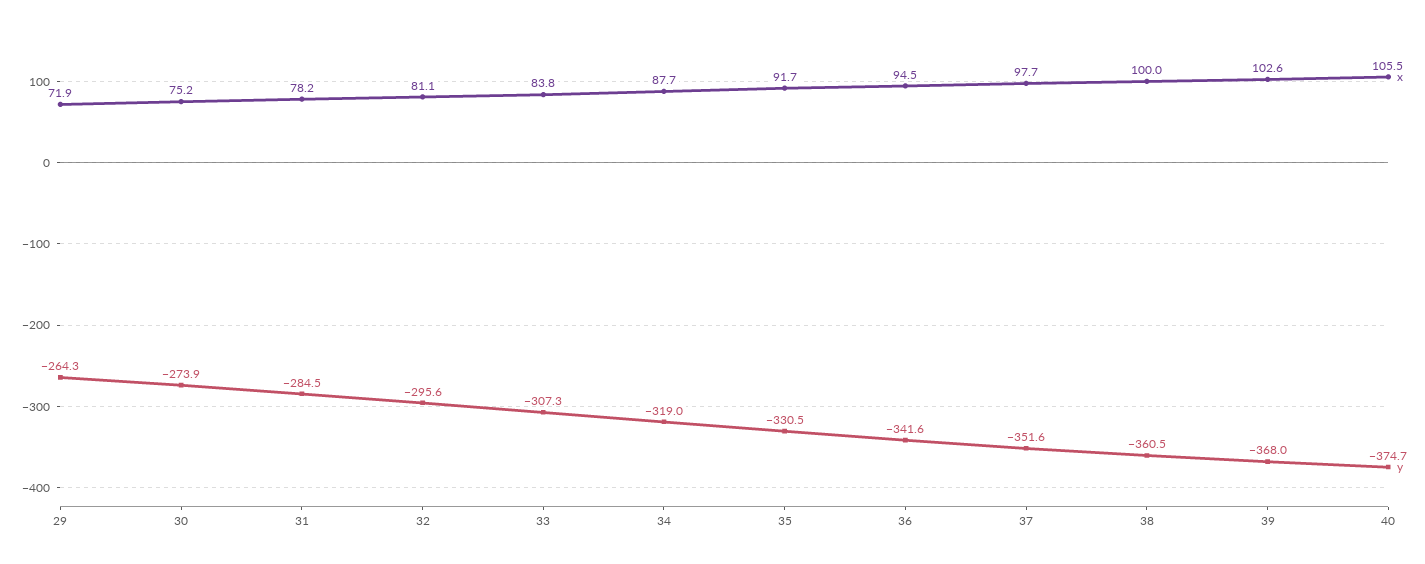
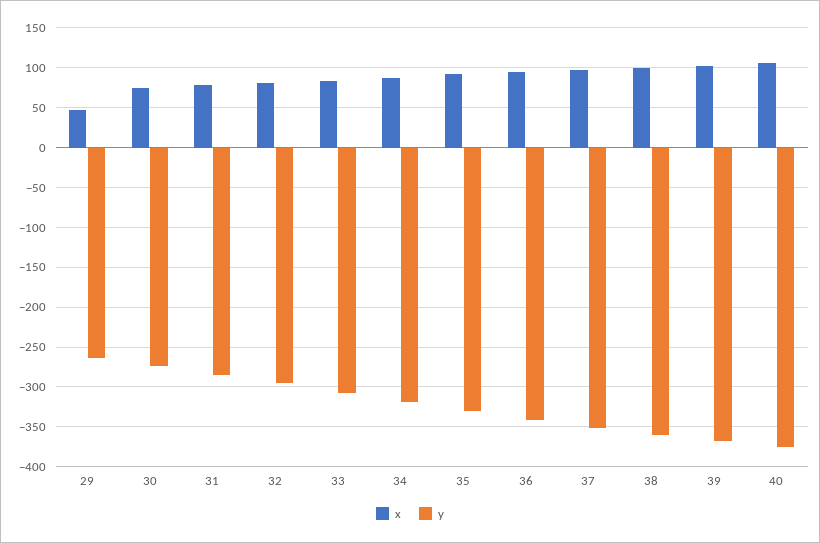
x, 29: 71.9 -> 50

